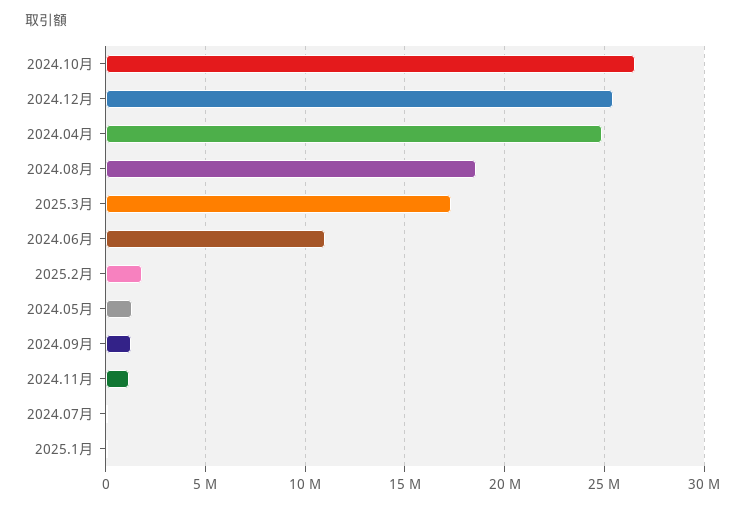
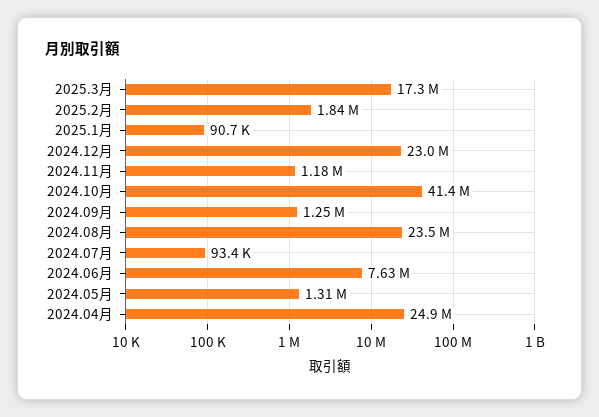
2024.10月: 26500000 -> 41400000
2024.12月: 25500000 -> 23000000
2024.08月: 18500000 -> 23500000
2024.06月: 11000000 -> 7630000

